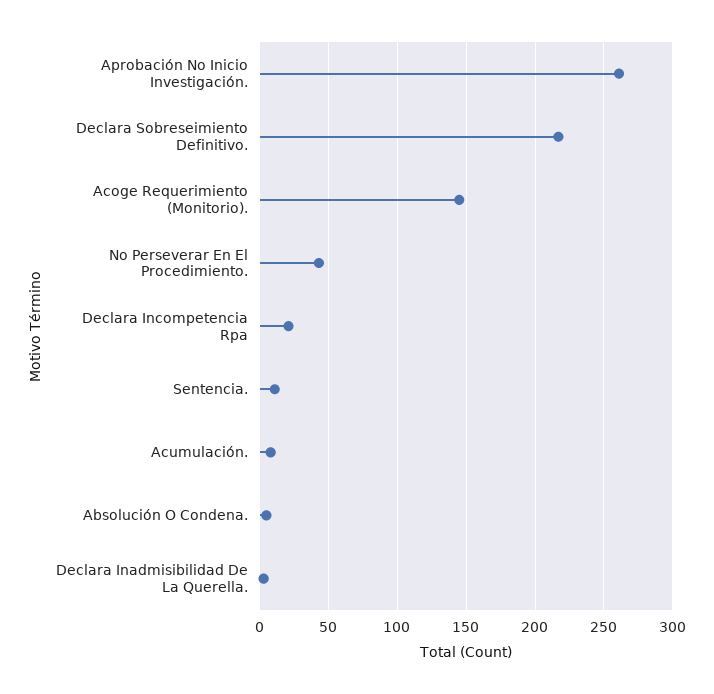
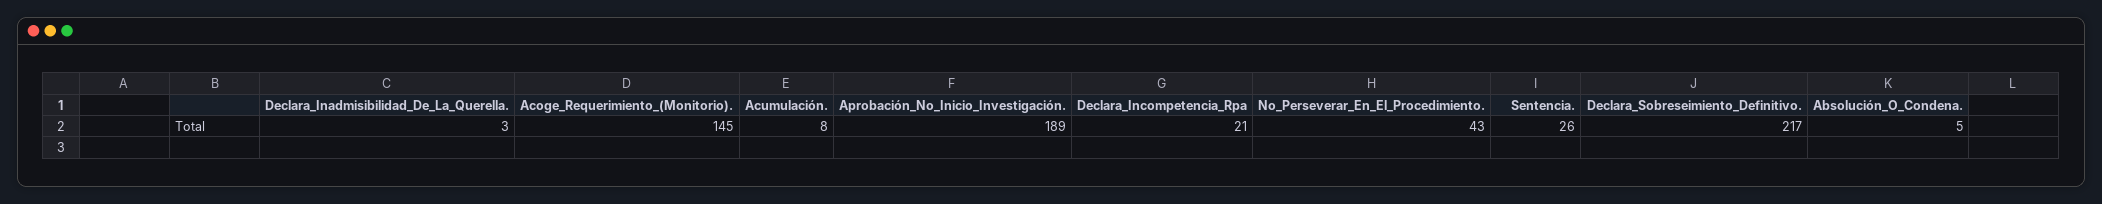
Aprobación No Inicio Investigación.: 260 -> 189
Sentencia.: 10 -> 26

